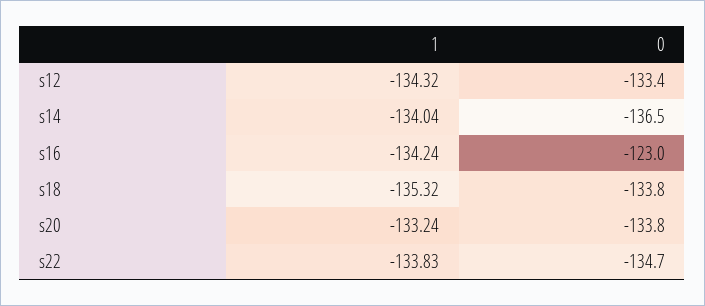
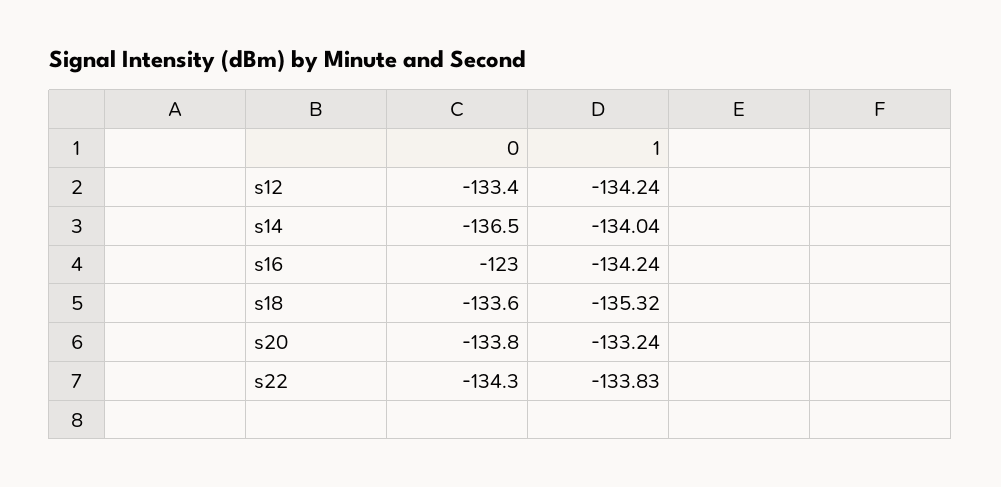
1, s12: -134.32 -> -134.24
0, s18: -133.8 -> -133.6
0, s22: -134.7 -> -134.3

